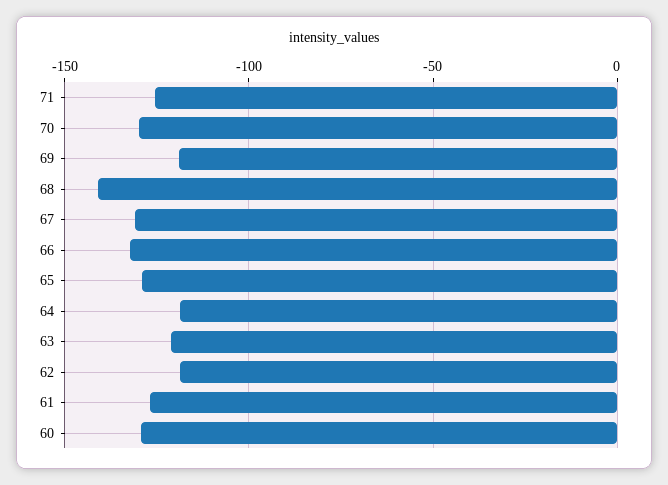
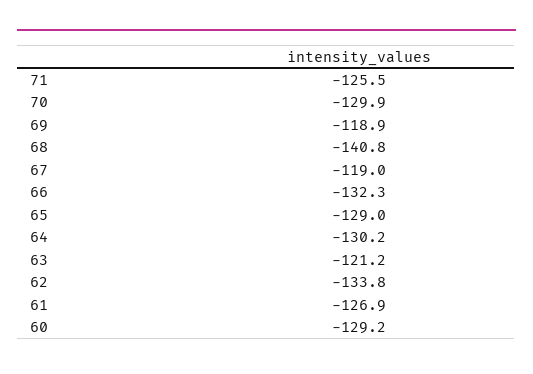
67: -130 -> -119
64: -120 -> -130.2
62: -120 -> -133.8

